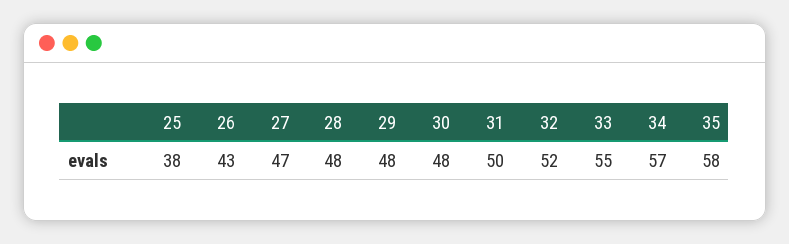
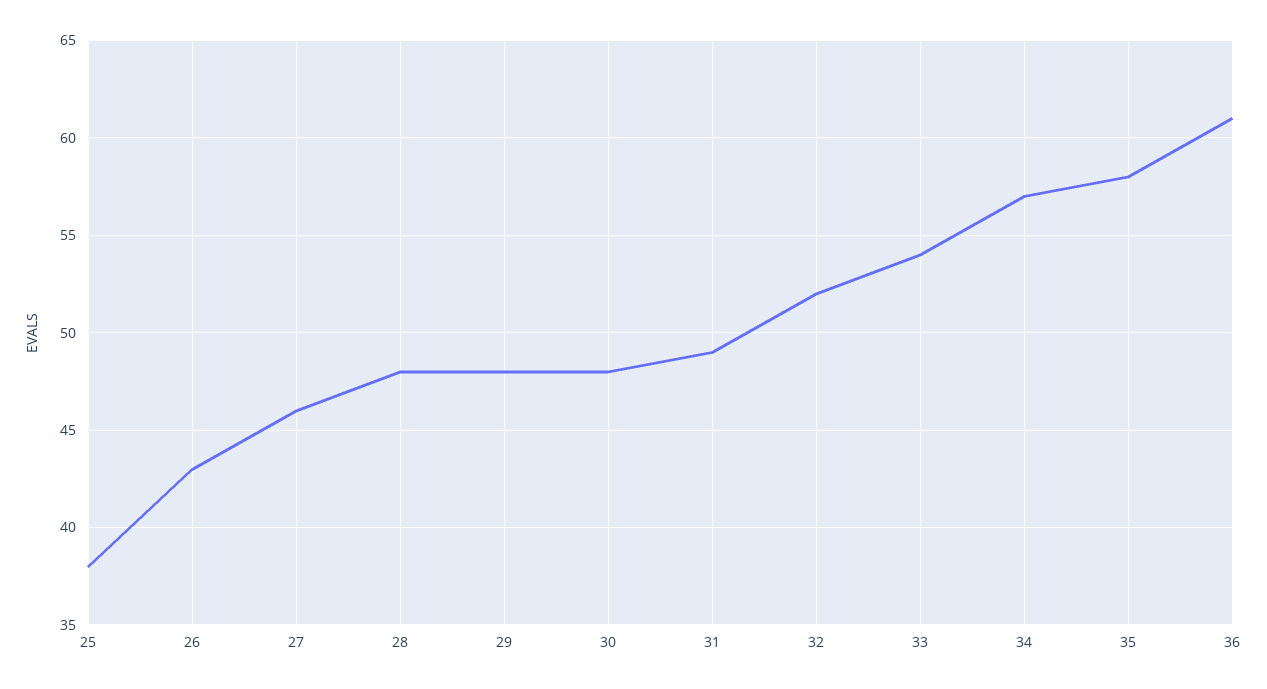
27: 47 -> 46
31: 50 -> 49
33: 55 -> 54
36: none -> 61

